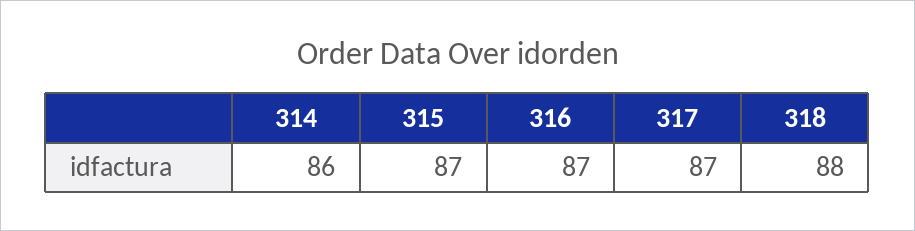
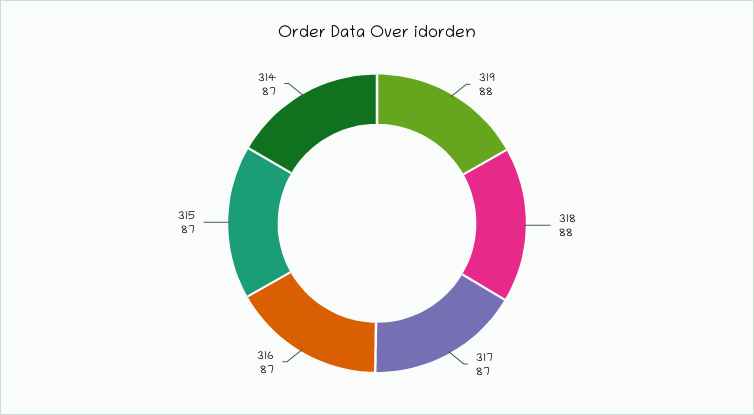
314: 86 -> 87
319: none -> 88

